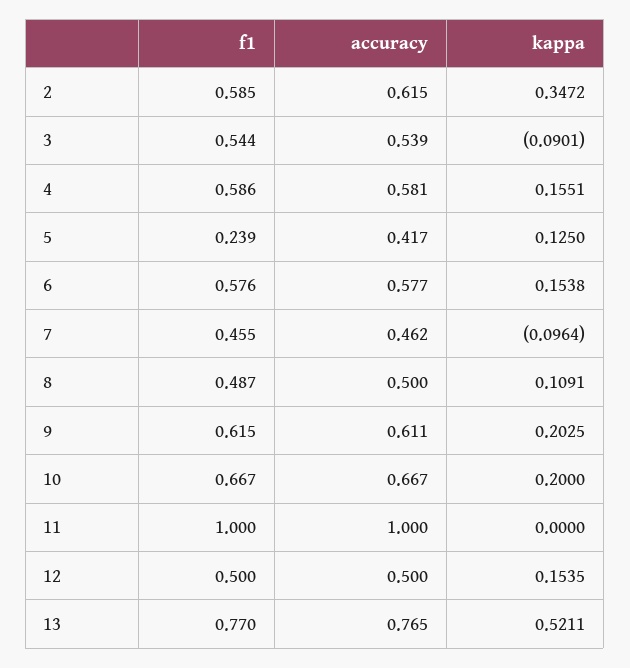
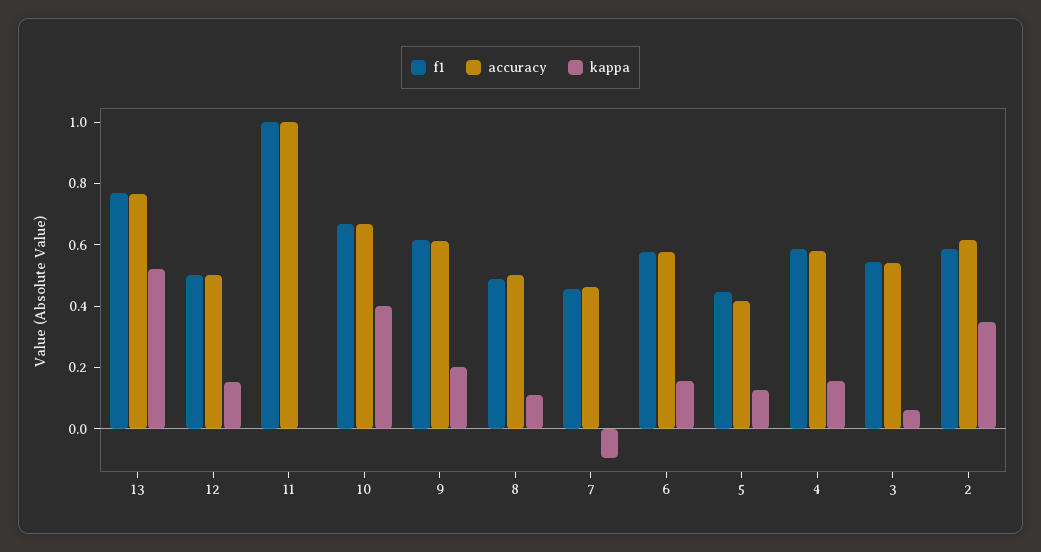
kappa, 3: -0.0901 -> 0.05
f1, 5: 0.239 -> 0.45
kappa, 10: 0.2 -> 0.4

